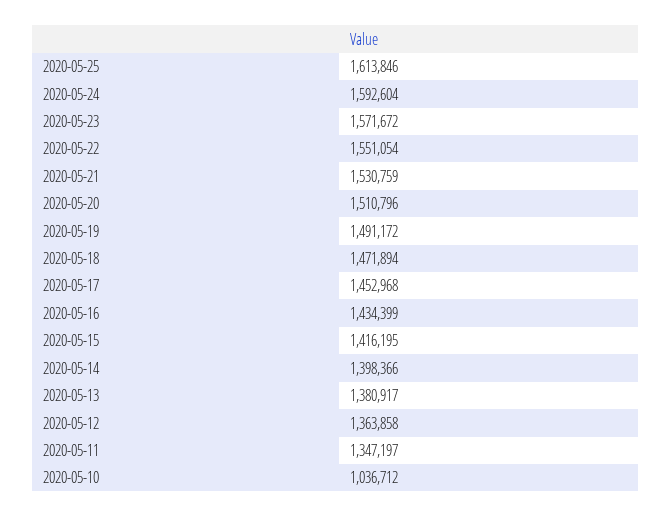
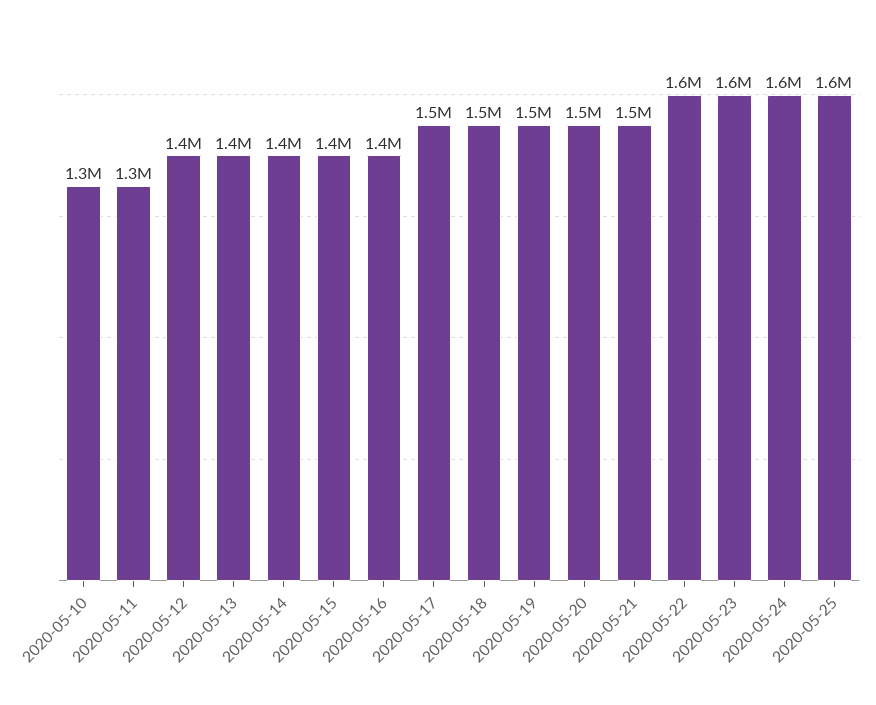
2020-05-10: 1036712 -> 1300000

